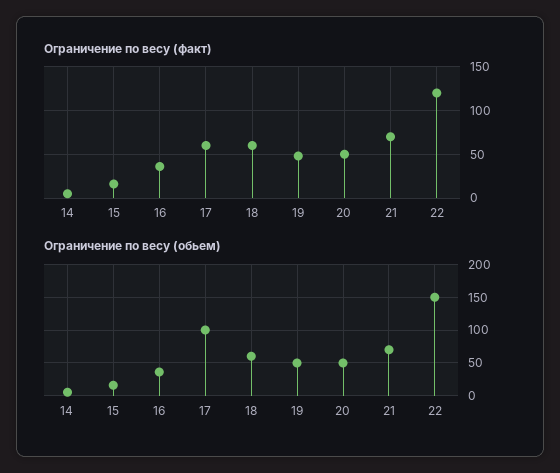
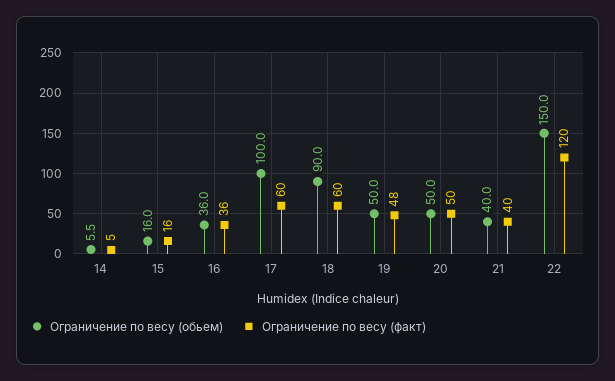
Ограничение по весу (факт), 21: 70 -> 40
Ограничение по весу (обьем), 18: 60 -> 90
Ограничение по весу (обьем), 21: 70 -> 40

